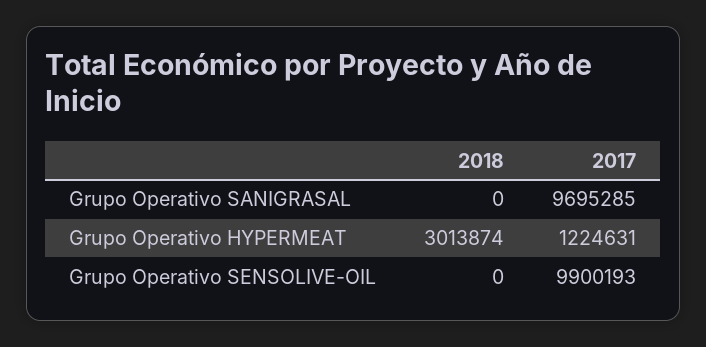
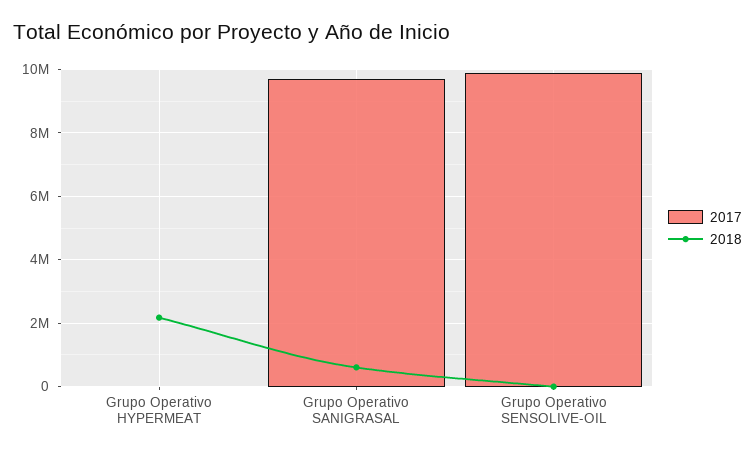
2018, Grupo Operativo SANIGRASAL: 0 -> 600000
2018, Grupo Operativo HYPERMEAT: 3013874 -> 2200000
2017, Grupo Operativo HYPERMEAT: 1224631 -> 0

